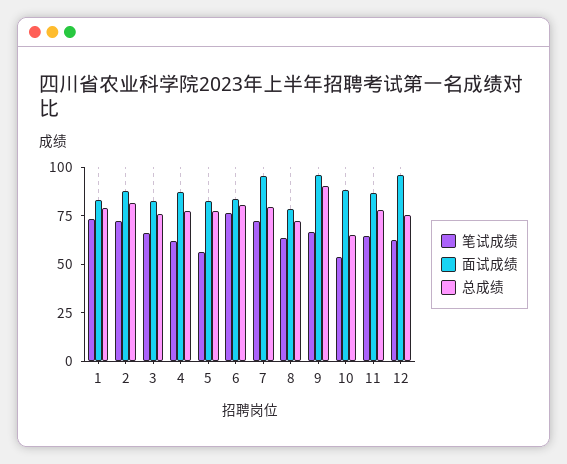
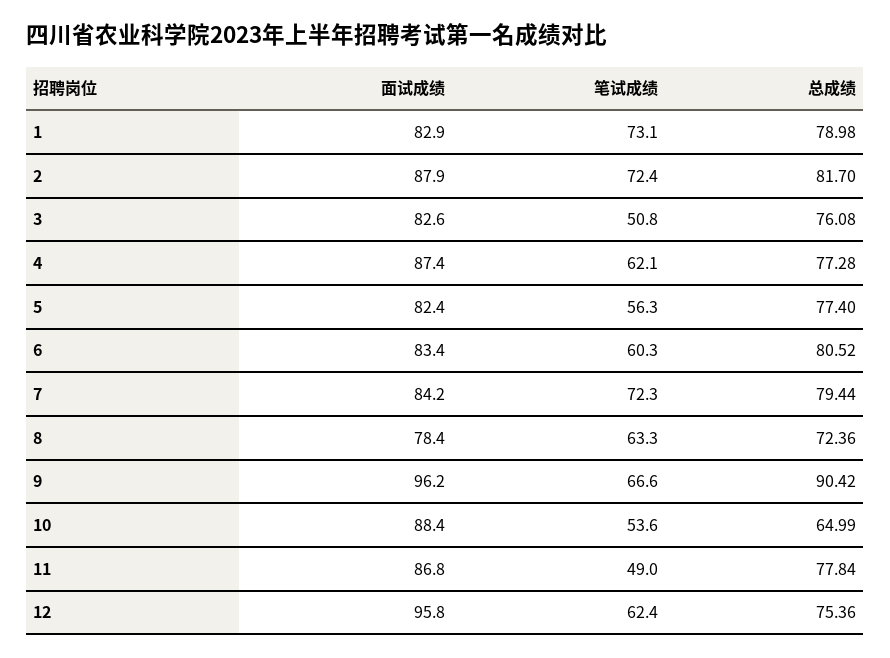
笔试成绩, 3: 65 -> 50.8
笔试成绩, 6: 75 -> 60.3
面试成绩, 7: 95 -> 84.2
笔试成绩, 11: 65 -> 49

